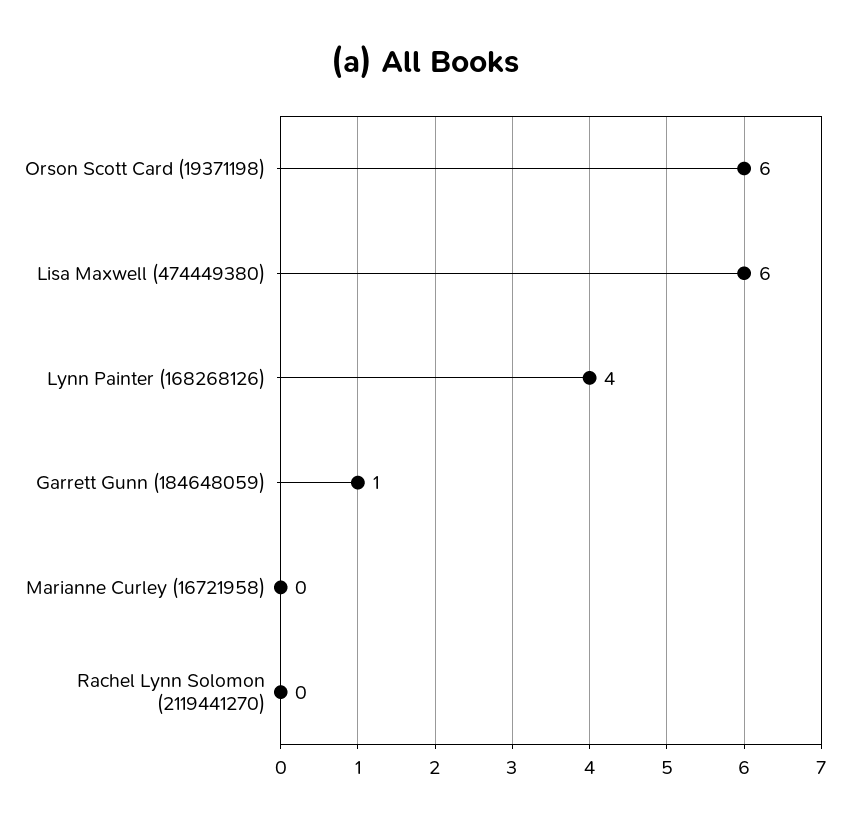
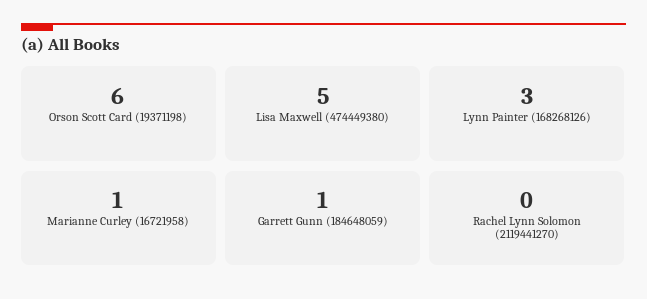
Lisa Maxwell (474449380): 6 -> 5
Lynn Painter (168268126): 4 -> 3
Marianne Curley (16721958): 0 -> 1

